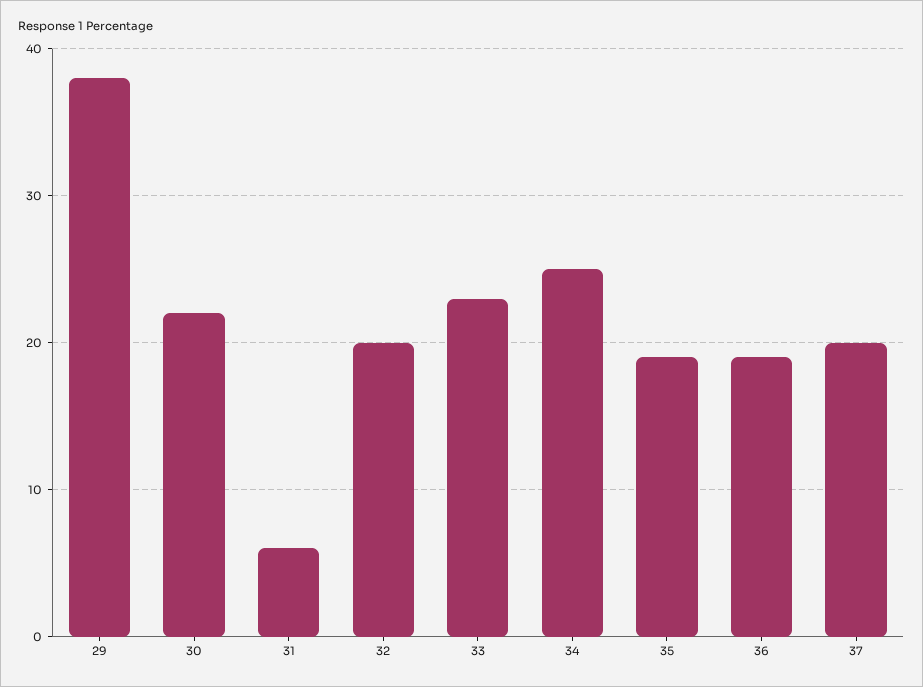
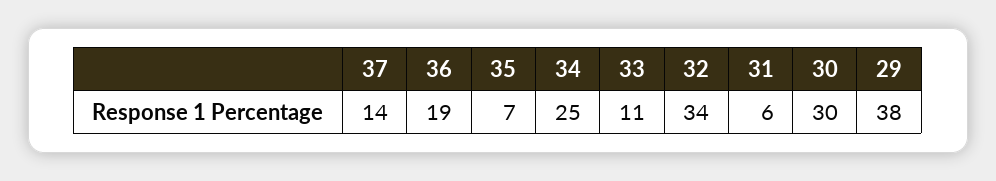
30: 22 -> 30
32: 20 -> 34
33: 23 -> 11
35: 19 -> 7
37: 20 -> 14

